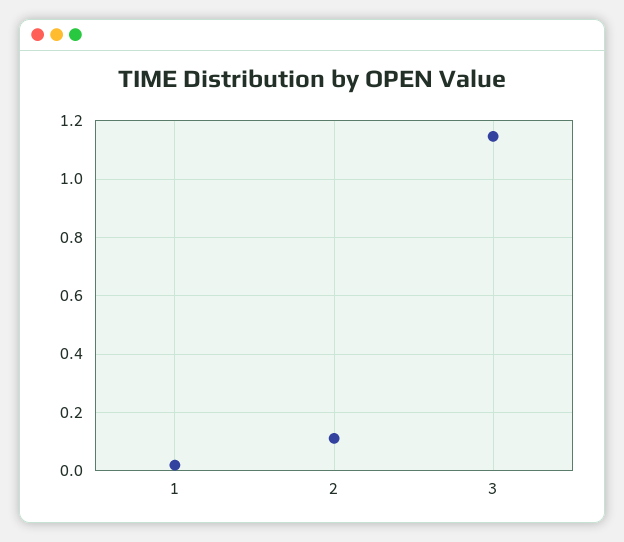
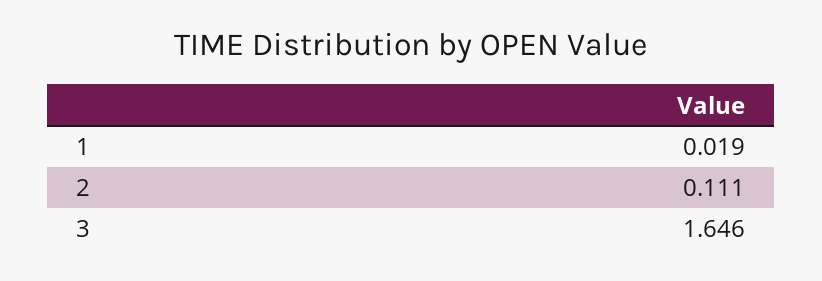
3: 1.15 -> 1.646

